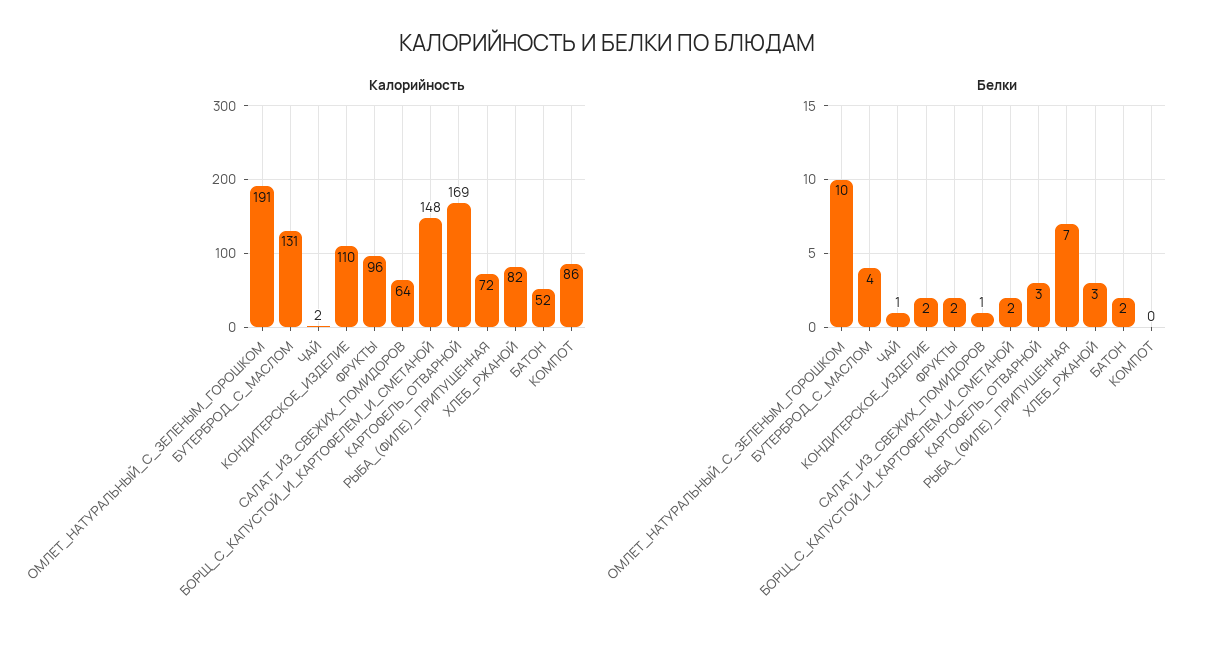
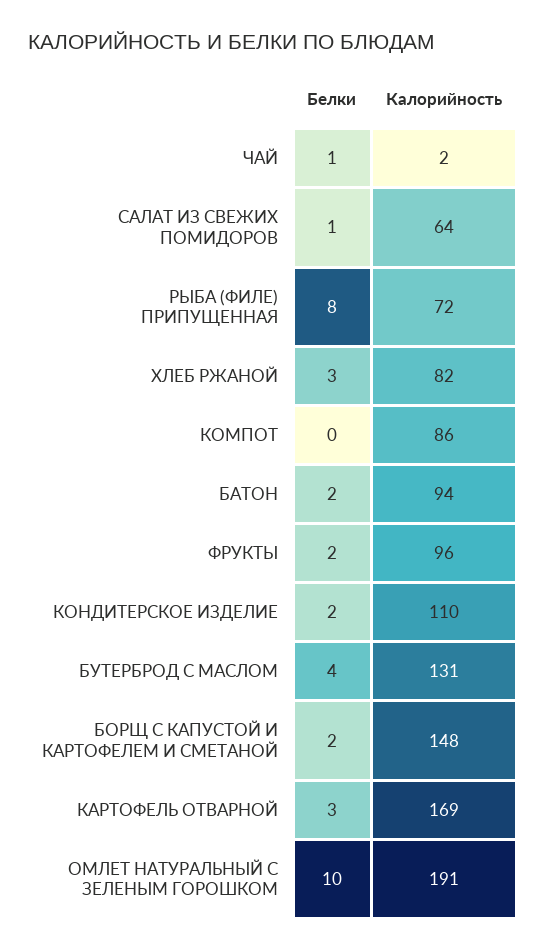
Калорийность, БАТОН: 52 -> 94
Белки, РЫБА_(ФИЛЕ)_ПРИПУЩЕННАЯ: 7 -> 8

